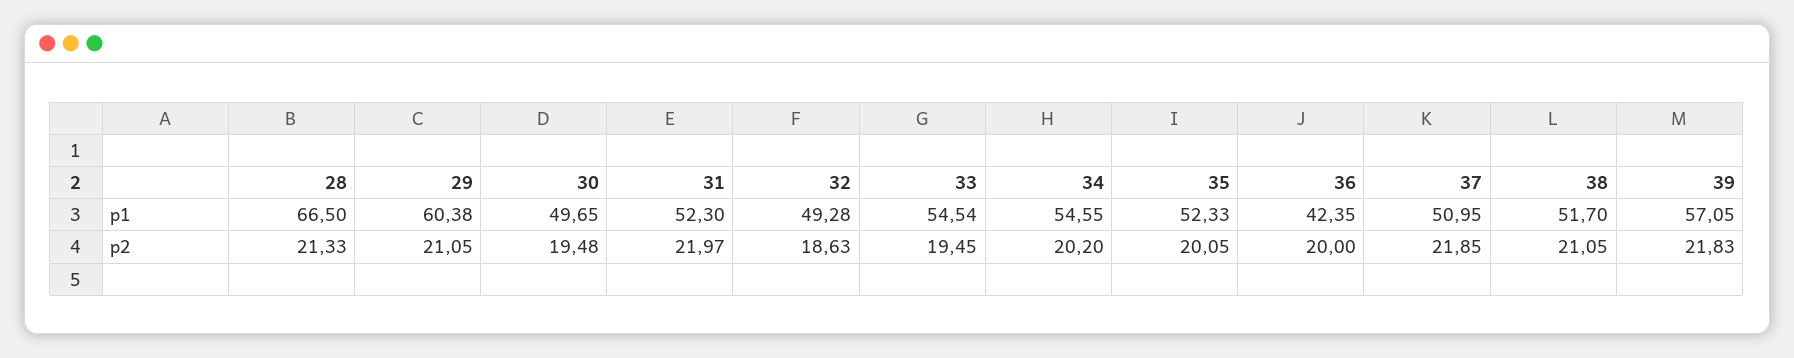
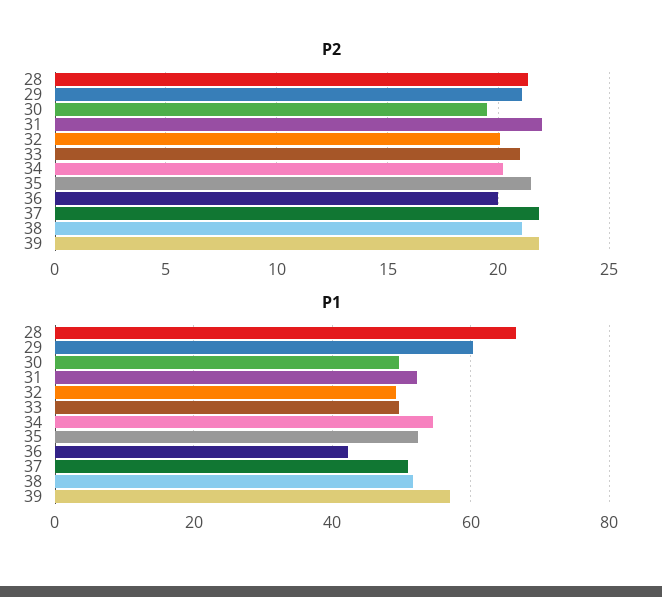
p1, 33: 54.54 -> 50
p2, 32: 18.63 -> 20
p2, 33: 19.45 -> 21
p2, 35: 20.05 -> 21.5

